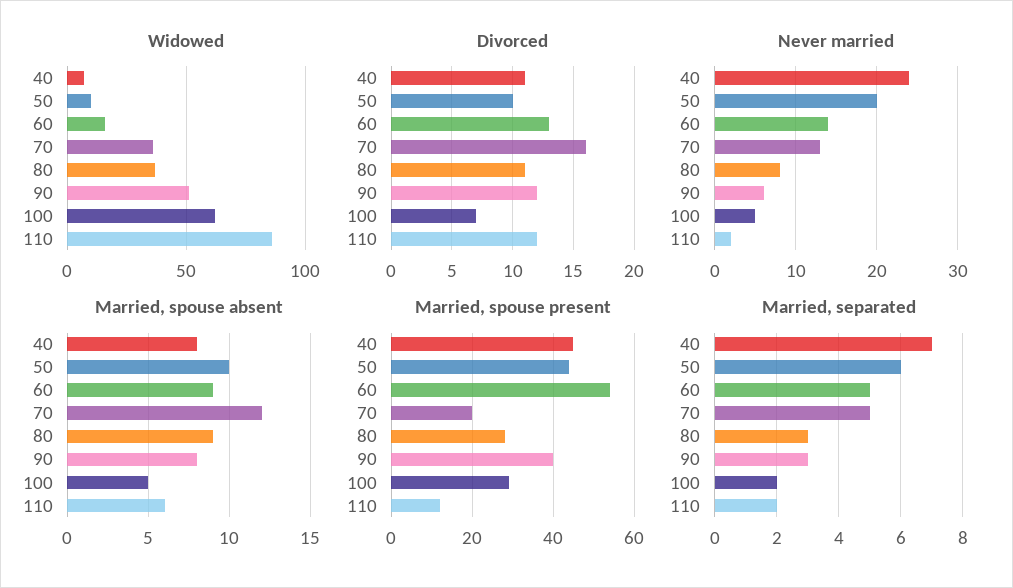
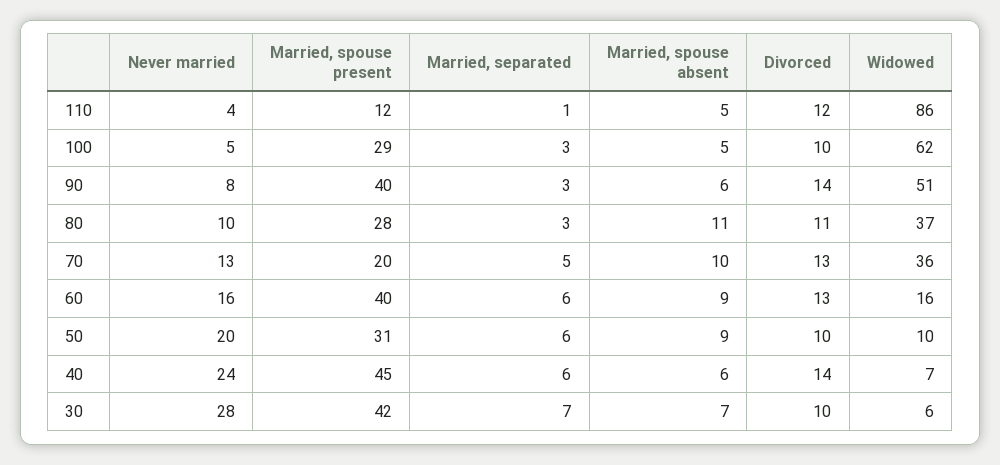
Divorced, 40: 11 -> 14
Divorced, 70: 16 -> 13
Divorced, 90: 12 -> 14
Divorced, 100: 7 -> 10
Never married, 60: 14 -> 16
Never married, 80: 8 -> 10
Never married, 90: 6 -> 8
Never married, 110: 2 -> 4
Married, spouse absent, 40: 8 -> 6
Married, spouse absent, 50: 10 -> 9
Married, spouse absent, 70: 12 -> 10
Married, spouse absent, 80: 9 -> 11
Married, spouse absent, 90: 8 -> 6
Married, spouse absent, 110: 6 -> 5
Married, spouse present, 50: 45 -> 31
Married, spouse present, 60: 55 -> 40
Married, separated, 40: 7 -> 6
Married, separated, 60: 5 -> 6
Married, separated, 100: 2 -> 3
Married, separated, 110: 2 -> 1
Never married, 30: none -> 28
Married, spouse present, 30: none -> 42
Married, separated, 30: none -> 7
Married, spouse absent, 30: none -> 7
Divorced, 30: none -> 10
Widowed, 30: none -> 6

